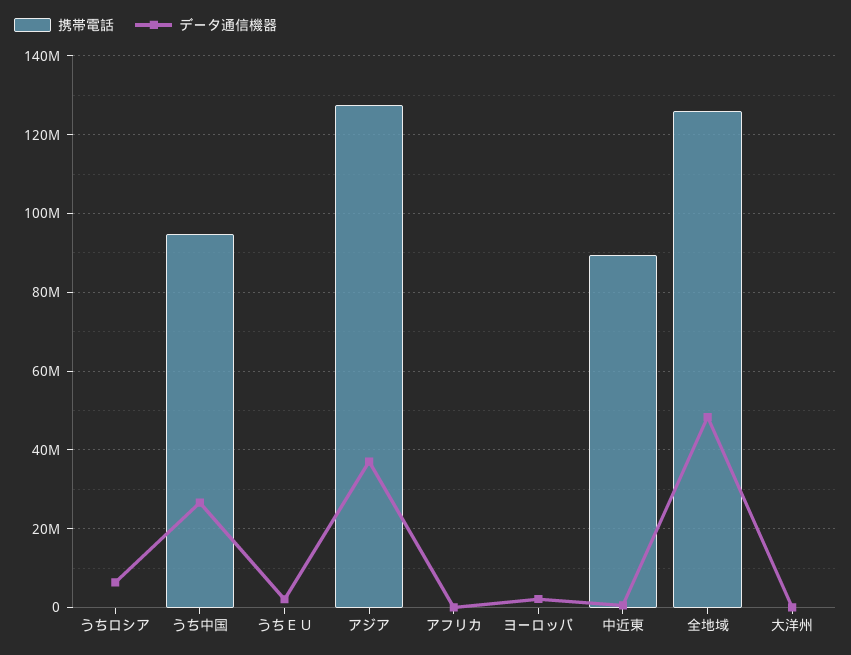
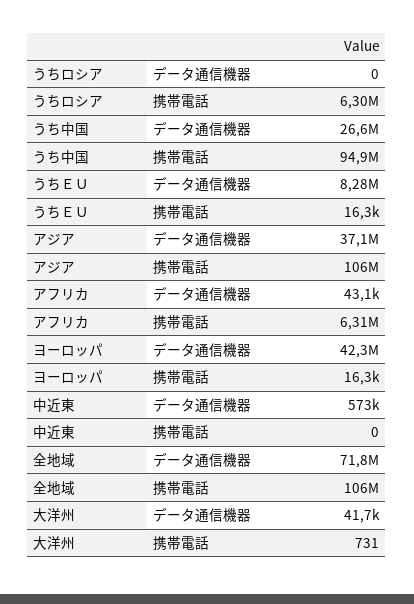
携帯電話, うちロシア: 0 -> 6300000
データ通信機器, うちロシア: 6000000 -> 0
データ通信機器, うちＥＵ: 2000000 -> 8280000
携帯電話, アジア: 128000000 -> 106000000
携帯電話, アフリカ: 0 -> 6310000
データ通信機器, ヨーロッパ: 2000000 -> 42300000
携帯電話, 中近東: 90000000 -> 0
携帯電話, 全地域: 126000000 -> 106000000
データ通信機器, 全地域: 48000000 -> 71800000

